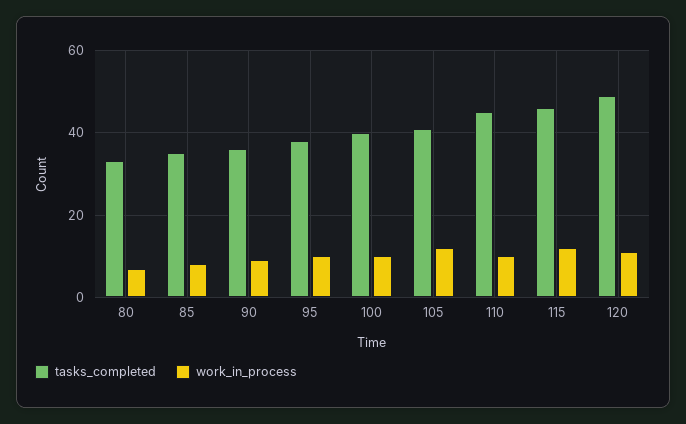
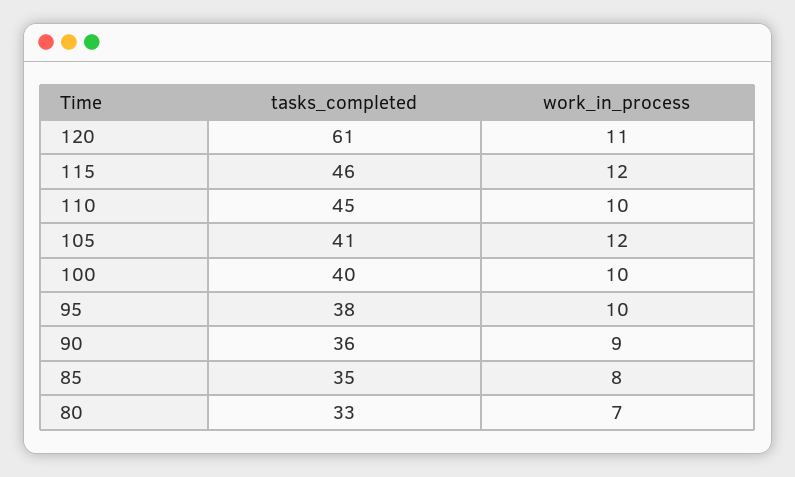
tasks_completed, 120: 50 -> 61

